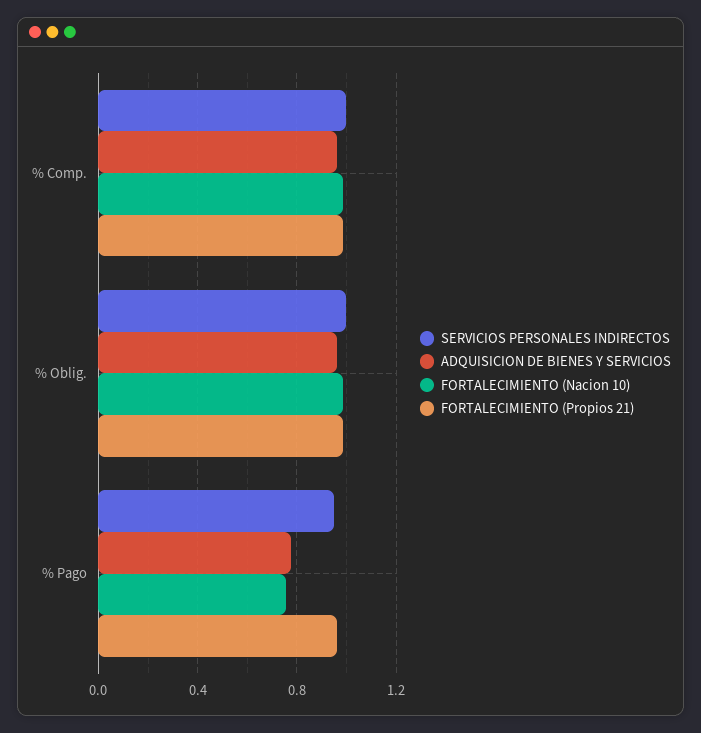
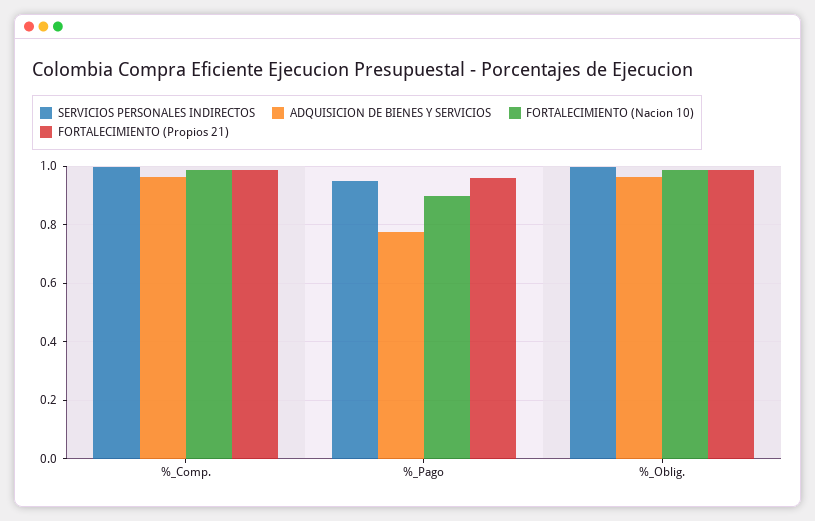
FORTALECIMIENTO (Nacion 10), % Pago: 0.75 -> 0.9

